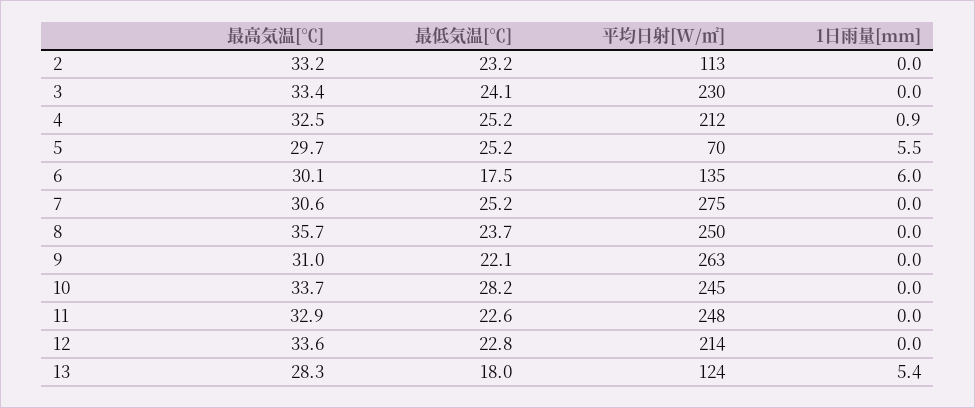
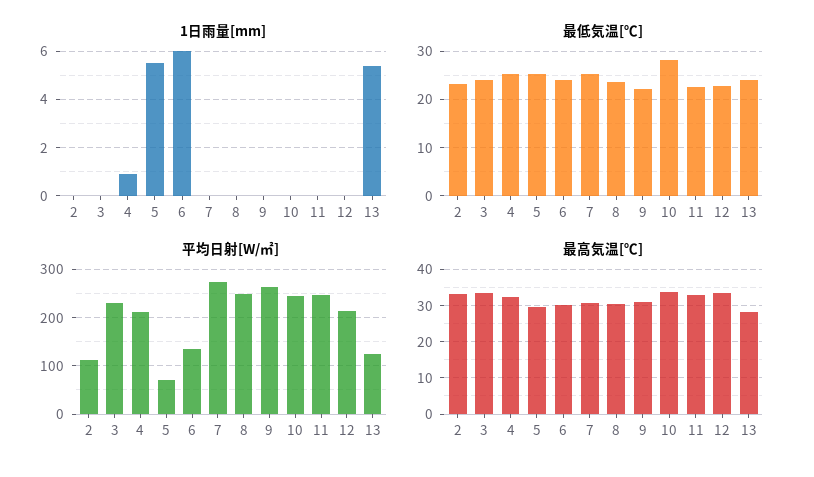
最低気温[℃], 6: 17.5 -> 24
最高気温[℃], 8: 35.7 -> 30
最低気温[℃], 13: 18 -> 24

